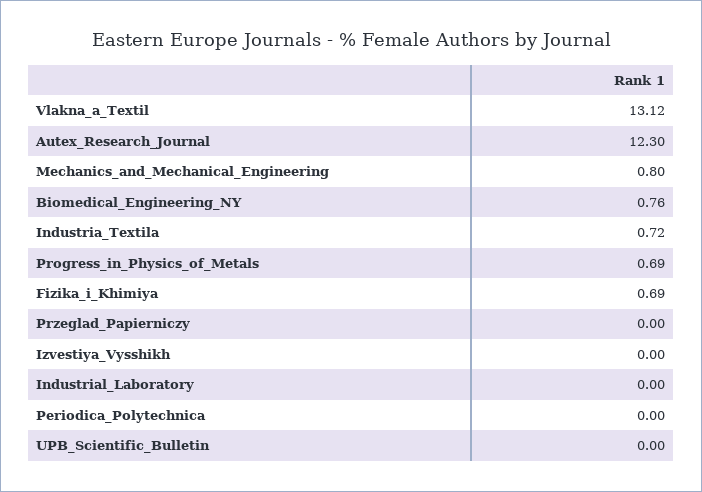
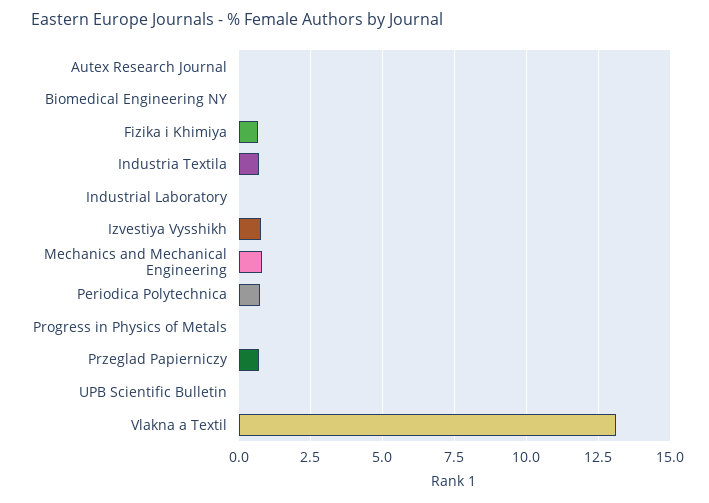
Autex_Research_Journal: 12.3 -> 0
Biomedical_Engineering_NY: 0.76 -> 0
Progress_in_Physics_of_Metals: 0.69 -> 0
Przeglad_Papierniczy: 0 -> 0.75
Izvestiya_Vysshikh: 0 -> 0.75
Periodica_Polytechnica: 0 -> 0.75

